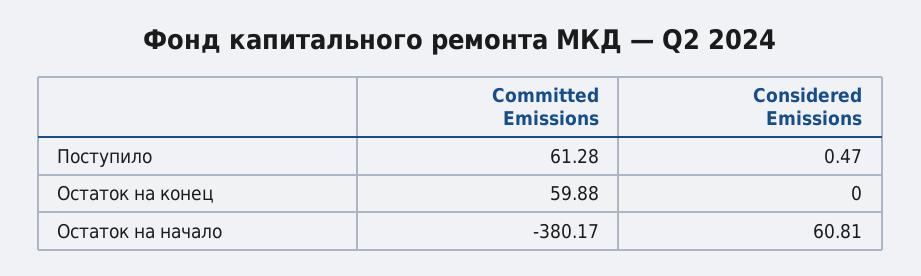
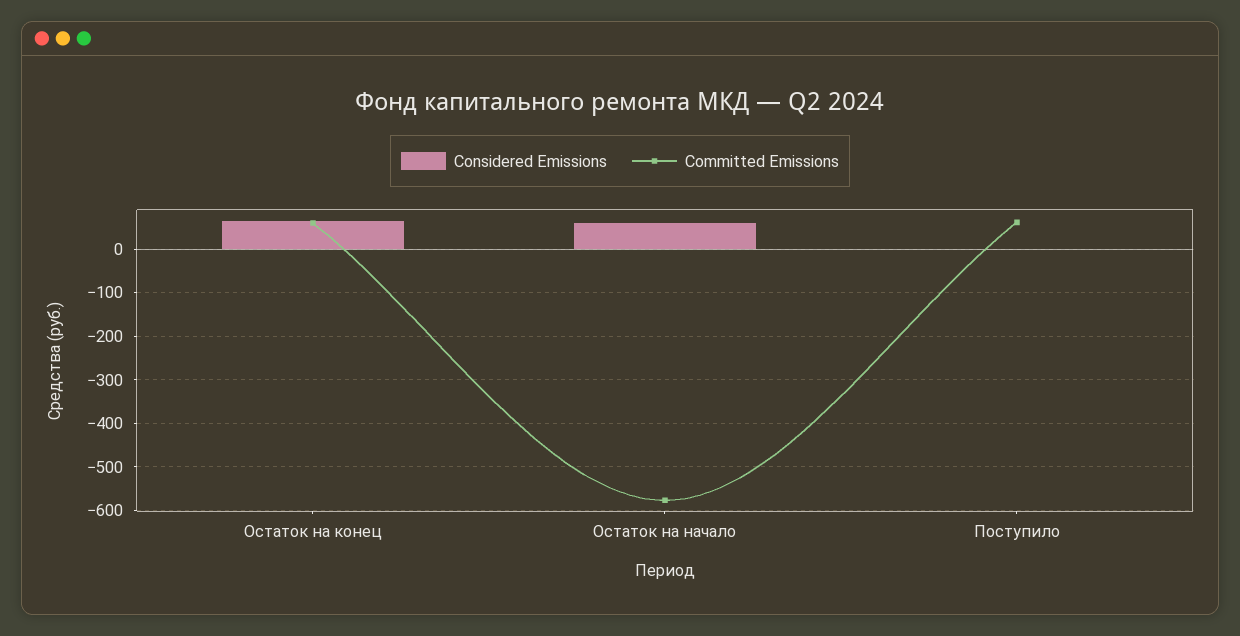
Considered Emissions, Остаток на конец: 0 -> 60
Committed Emissions, Остаток на начало: -380.17 -> -580

